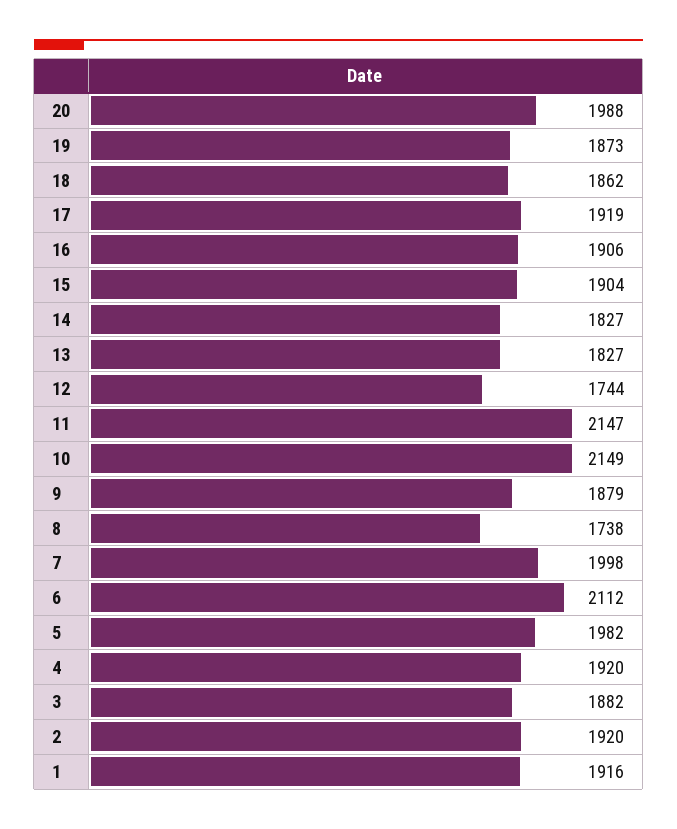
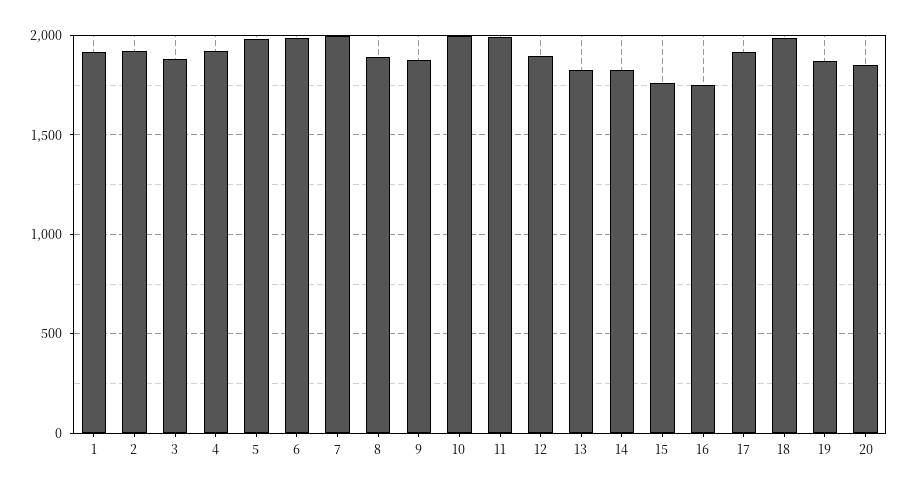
20: 1988 -> 1850
18: 1862 -> 2000
16: 1906 -> 1750
15: 1904 -> 1750
12: 1744 -> 1900
11: 2147 -> 2000
10: 2149 -> 2000
8: 1738 -> 1900
6: 2112 -> 2000

